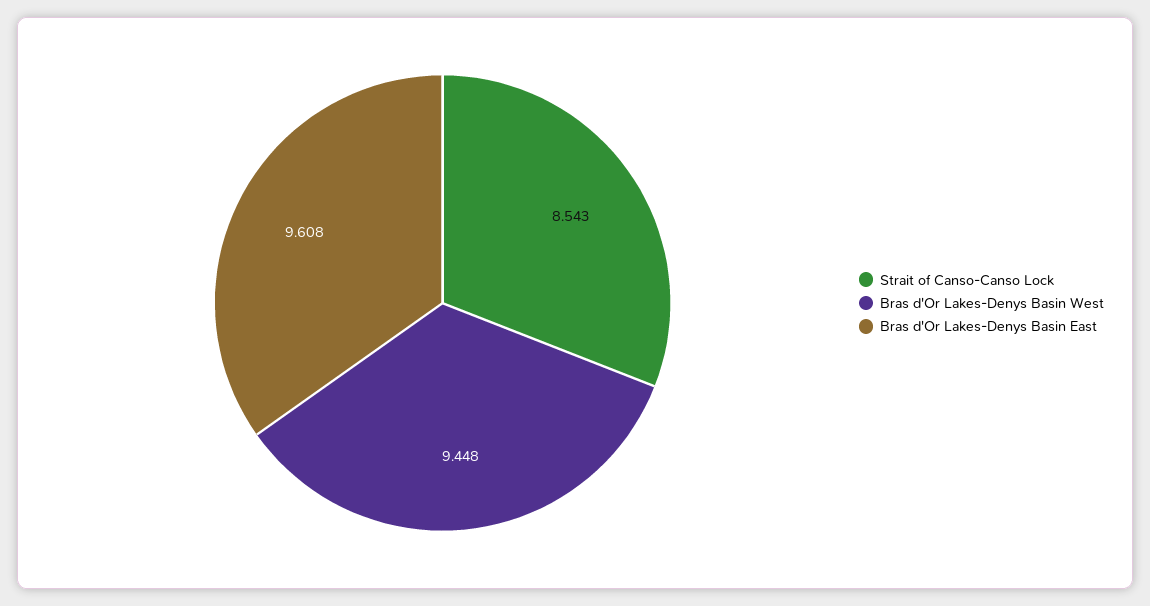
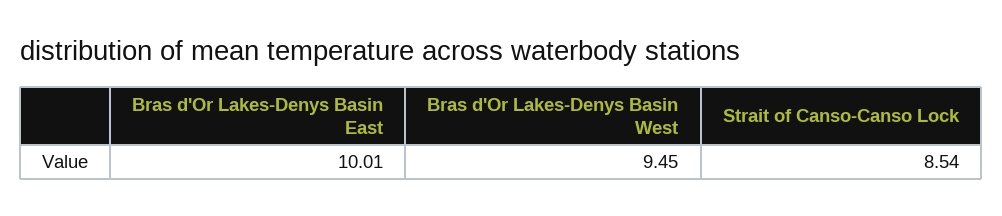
Bras d'Or Lakes-Denys Basin East: 9.608 -> 10.01

